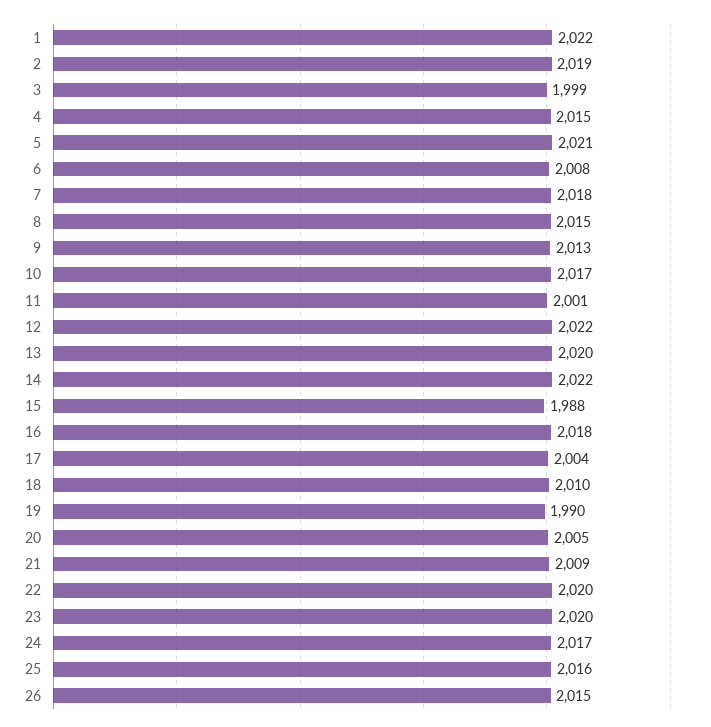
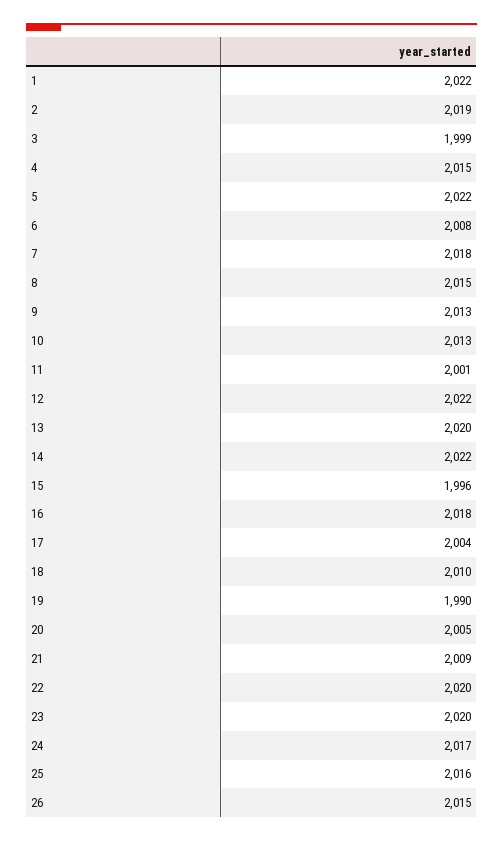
5: 2021 -> 2022
10: 2017 -> 2013
15: 1988 -> 1996

